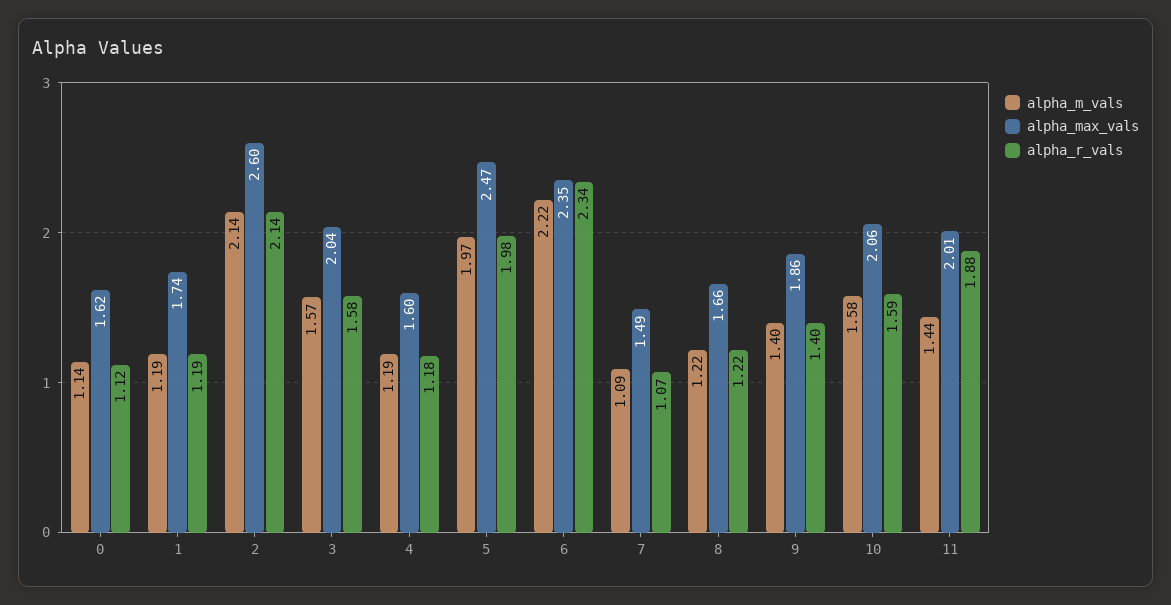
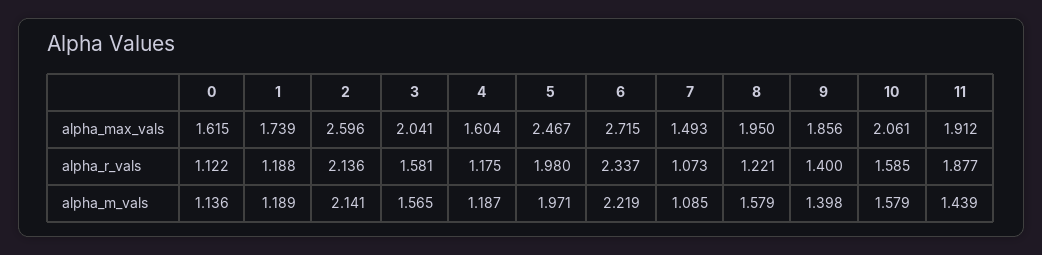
alpha_max_vals, 6: 2.35 -> 2.715
alpha_m_vals, 8: 1.22 -> 1.579
alpha_max_vals, 8: 1.66 -> 1.95
alpha_max_vals, 11: 2.01 -> 1.912

